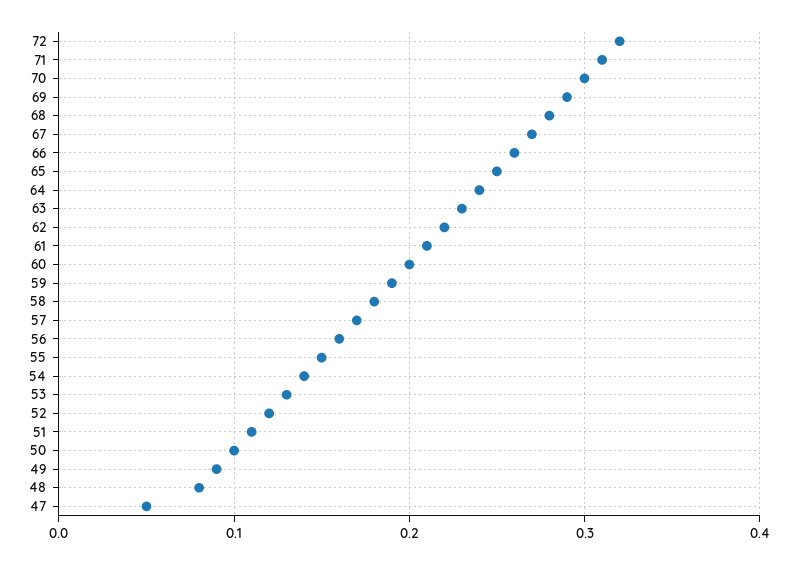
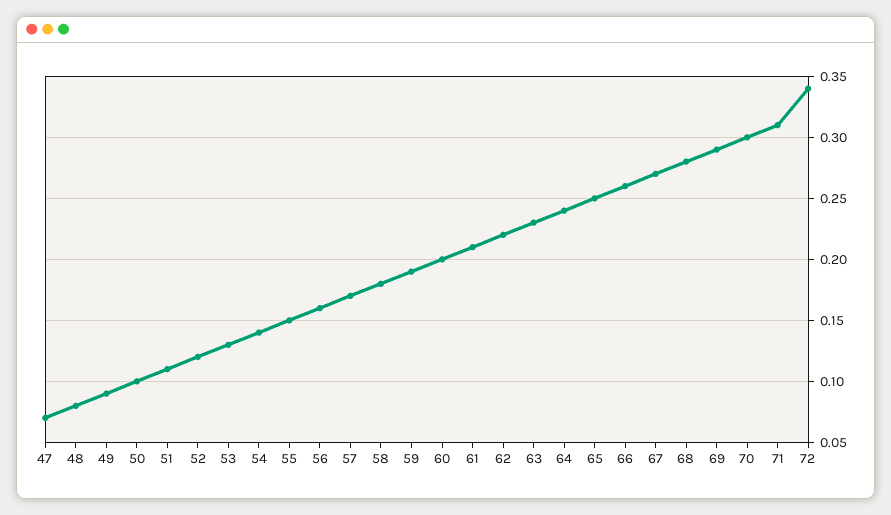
72: 0.32 -> 0.34
47: 0.05 -> 0.07

